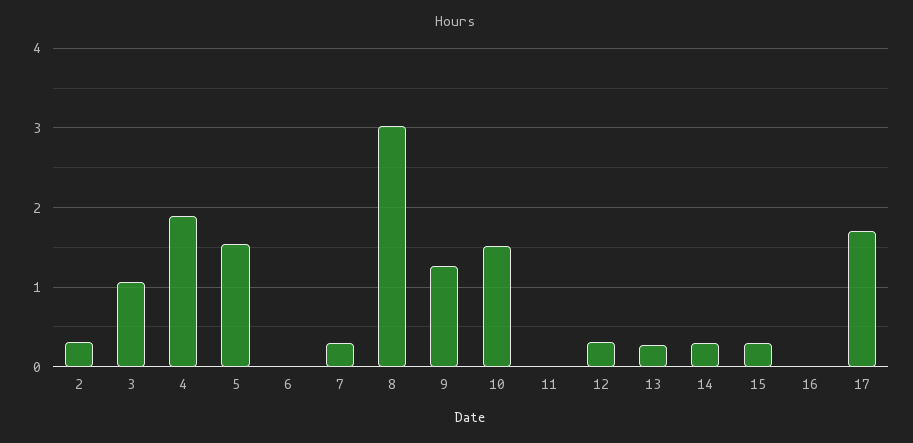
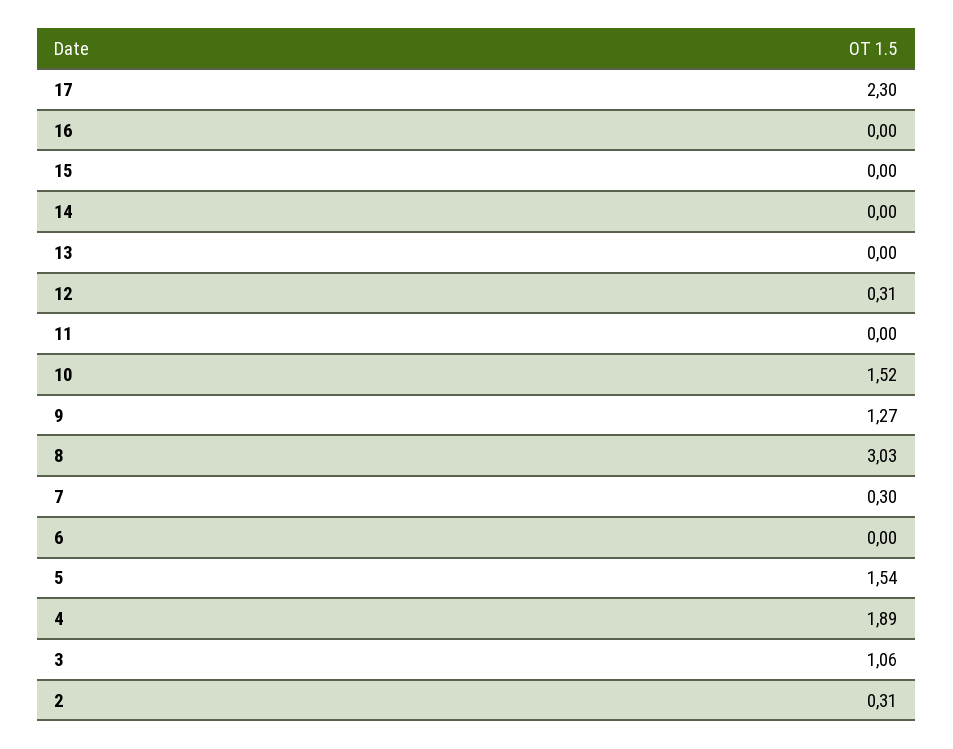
13: 0.3 -> 0
14: 0.3 -> 0
15: 0.3 -> 0
17: 1.7 -> 2.3

